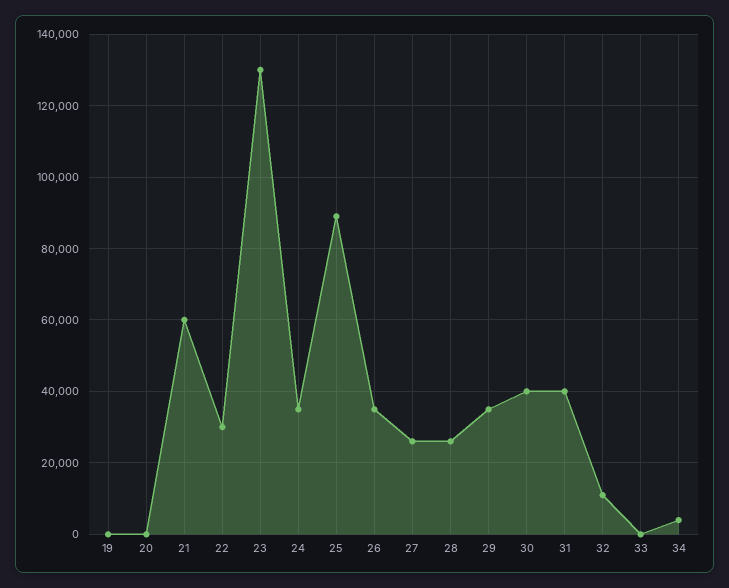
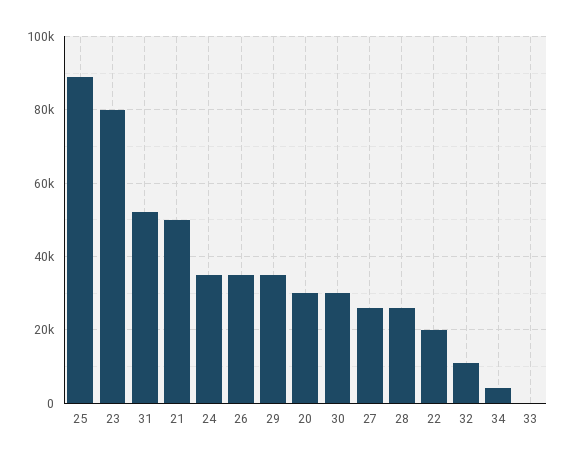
19: 0 -> none
20: 0 -> 30000
21: 60000 -> 50000
22: 30000 -> 20000
23: 130000 -> 80000
30: 40000 -> 30000
31: 40000 -> 52000

